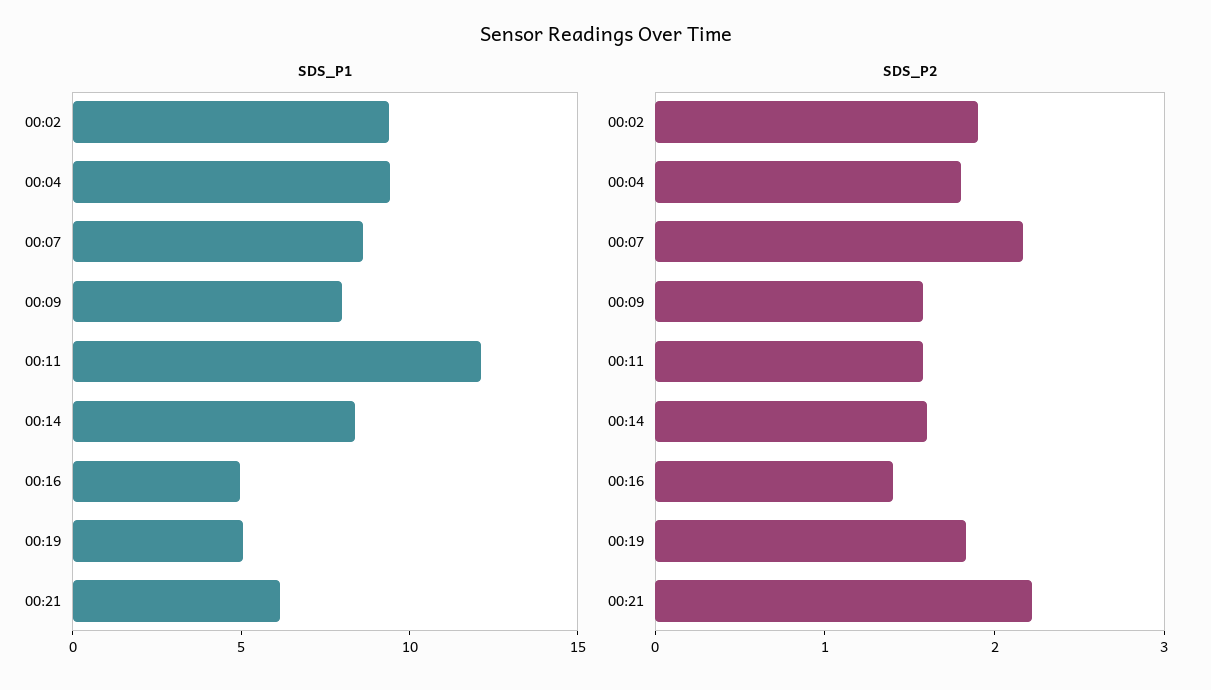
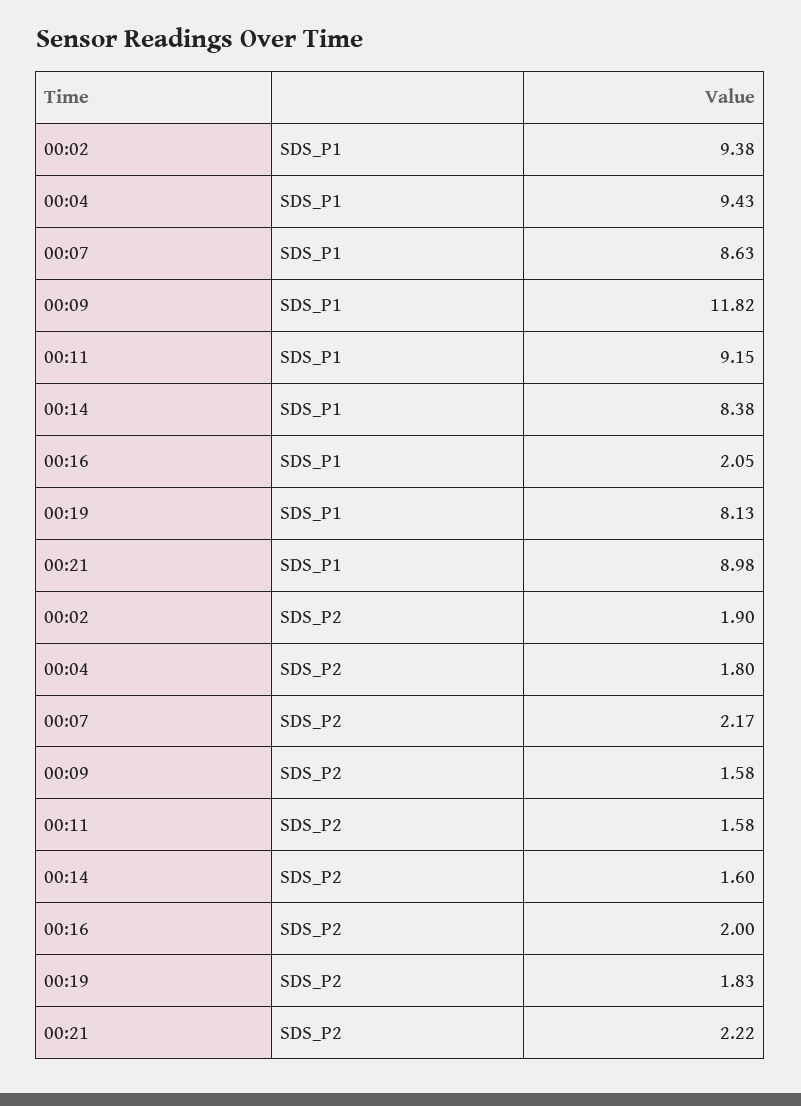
SDS_P1, 00:09: 8 -> 11.82
SDS_P1, 00:11: 12 -> 9.15
SDS_P1, 00:16: 5 -> 2.05
SDS_P1, 00:19: 5 -> 8.13
SDS_P1, 00:21: 6 -> 8.98
SDS_P2, 00:16: 1.4 -> 2

